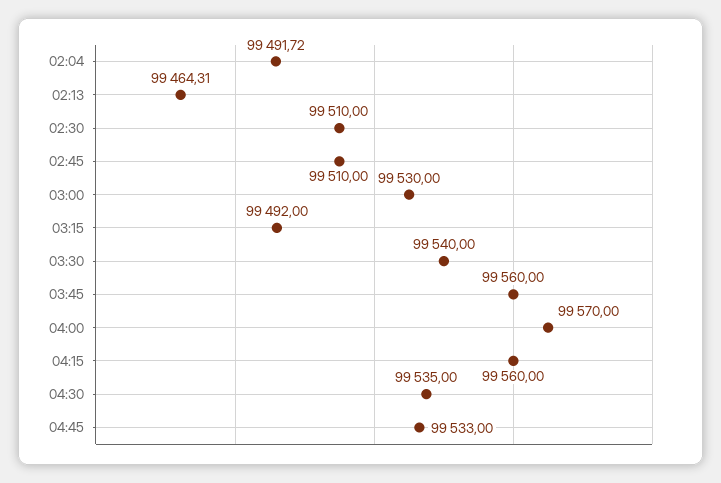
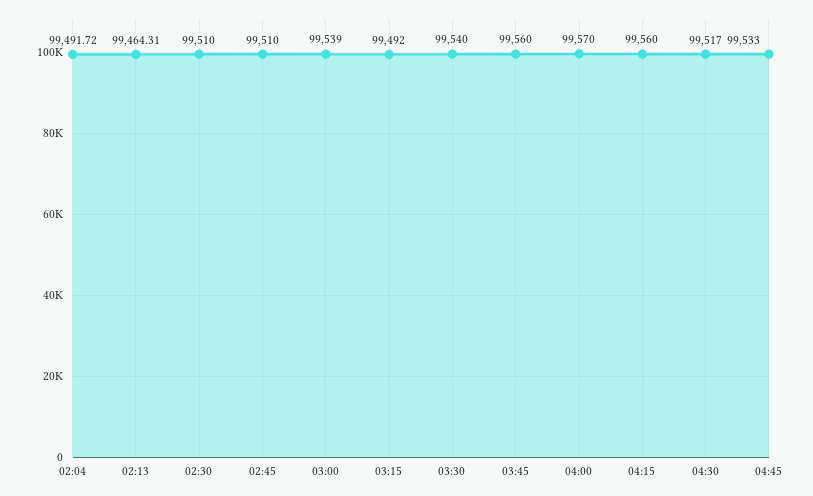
03:00: 99530 -> 99539
04:30: 99535 -> 99517

